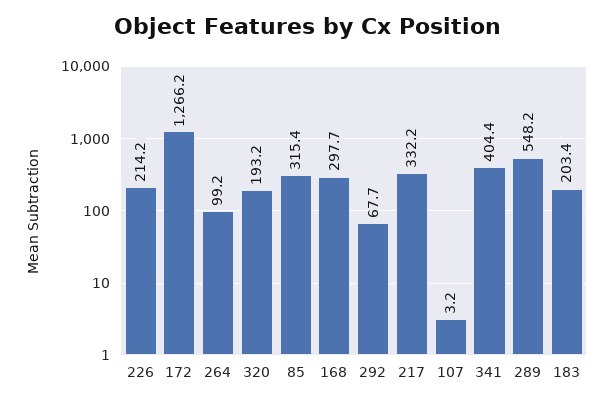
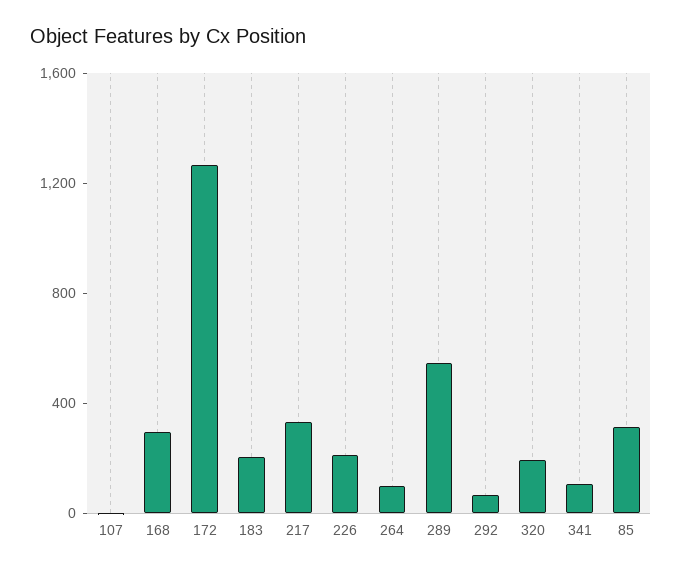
341: 404.4 -> 100

